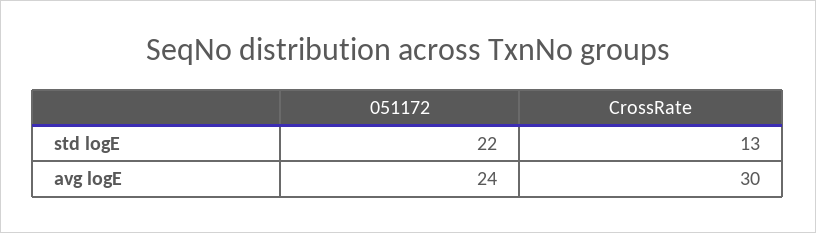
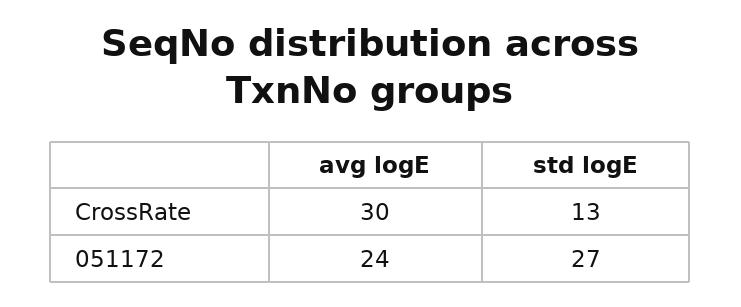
051172, std logE: 22 -> 27

